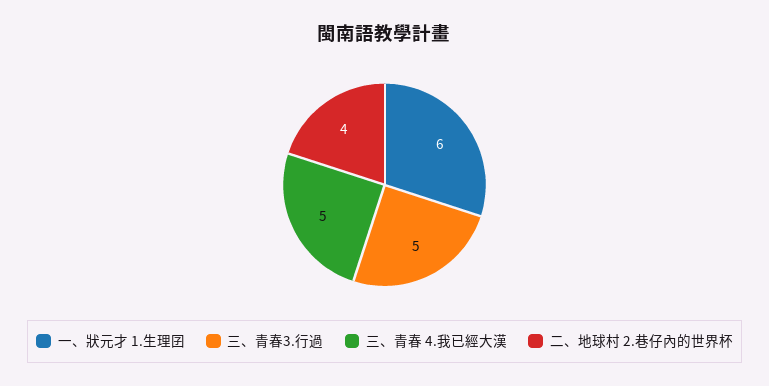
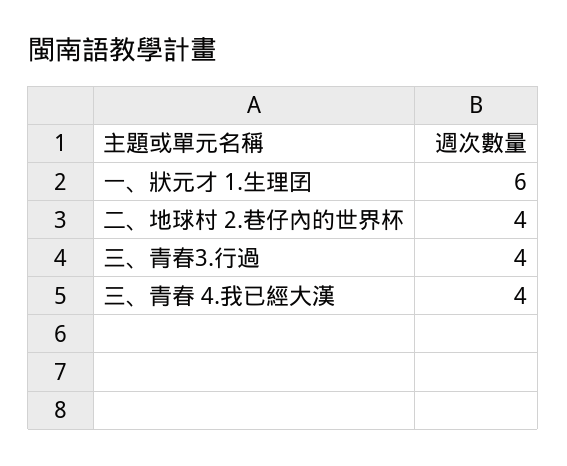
三、青春3.行過: 5 -> 4
三、青春 4.我已經大漢: 5 -> 4

